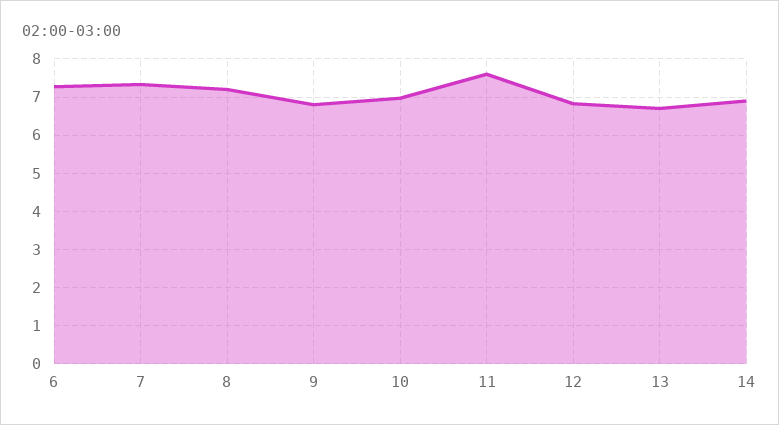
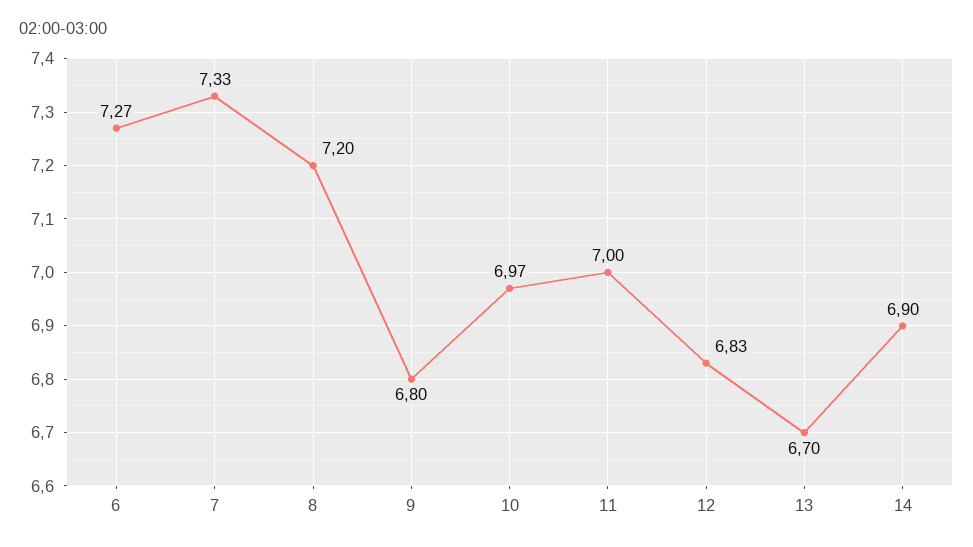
11: 7.6 -> 7

